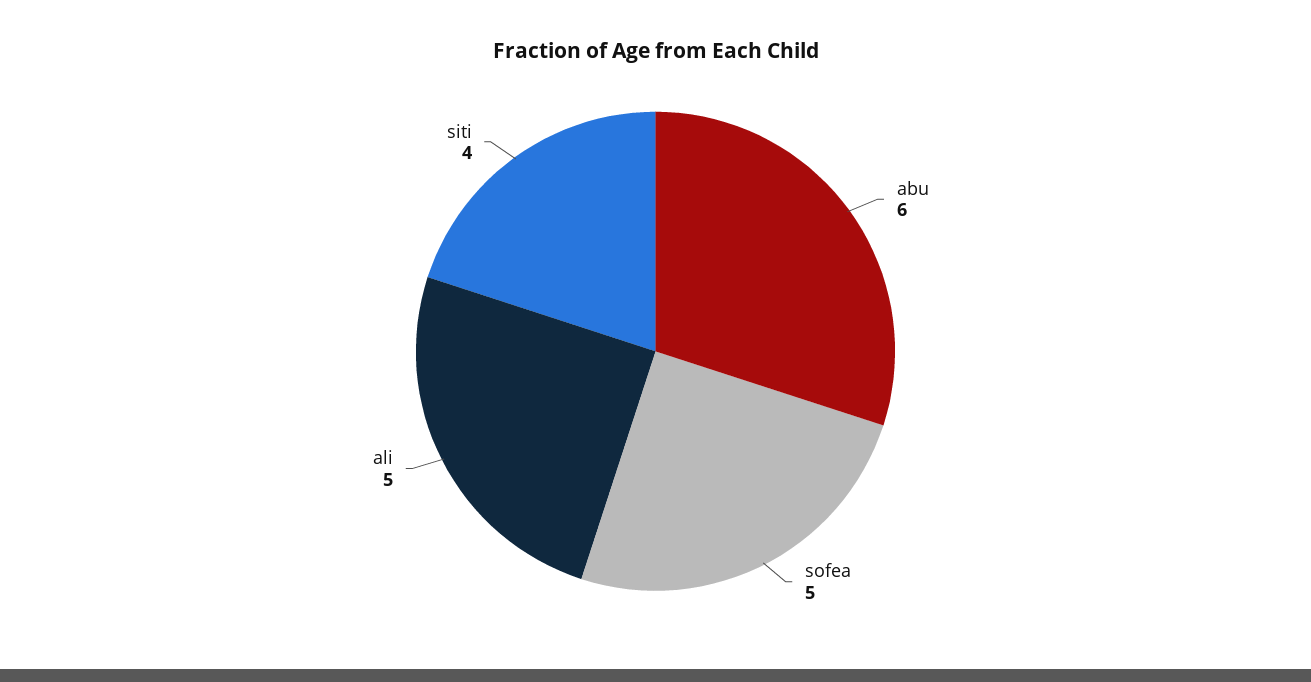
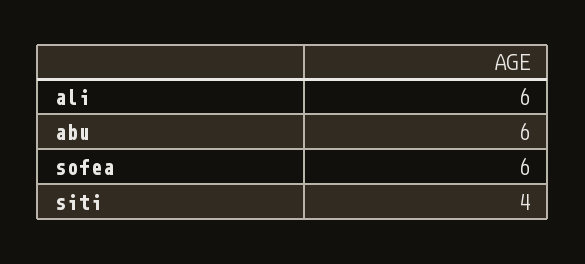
sofea: 5 -> 6
ali: 5 -> 6

